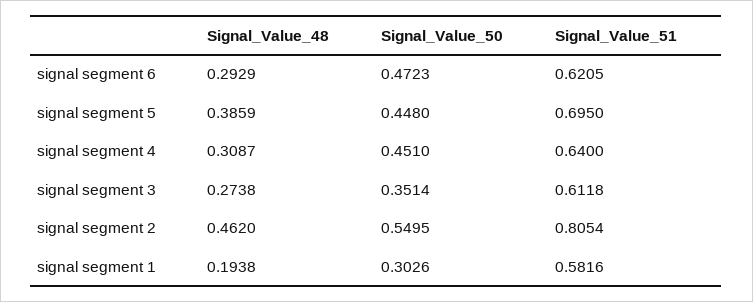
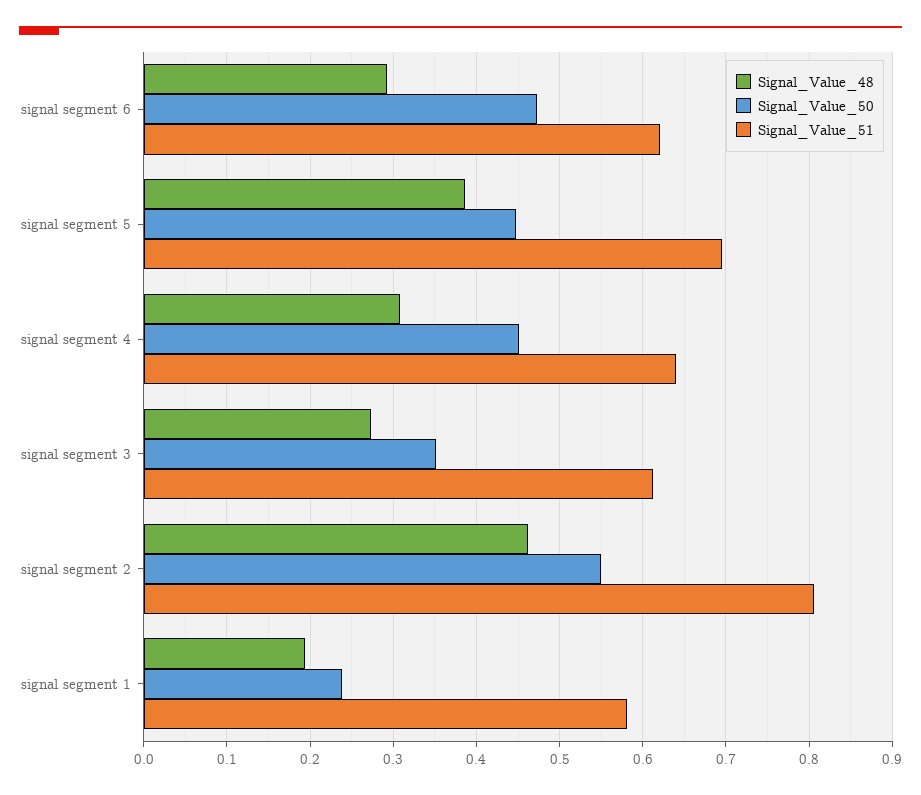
Signal_Value_50, signal segment 1: 0.3026 -> 0.24

